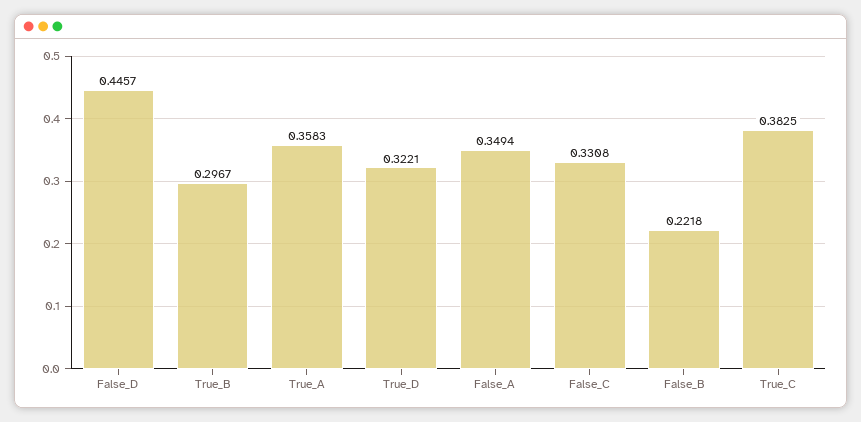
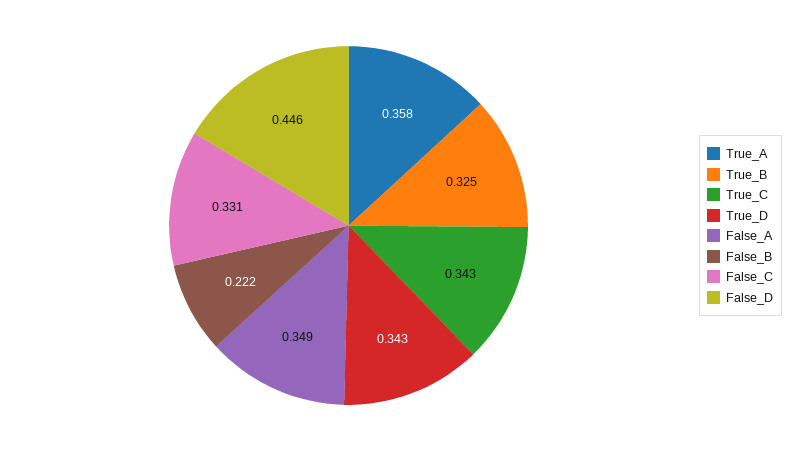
True_B: 0.2967 -> 0.325
True_D: 0.3221 -> 0.343
True_C: 0.3825 -> 0.343

